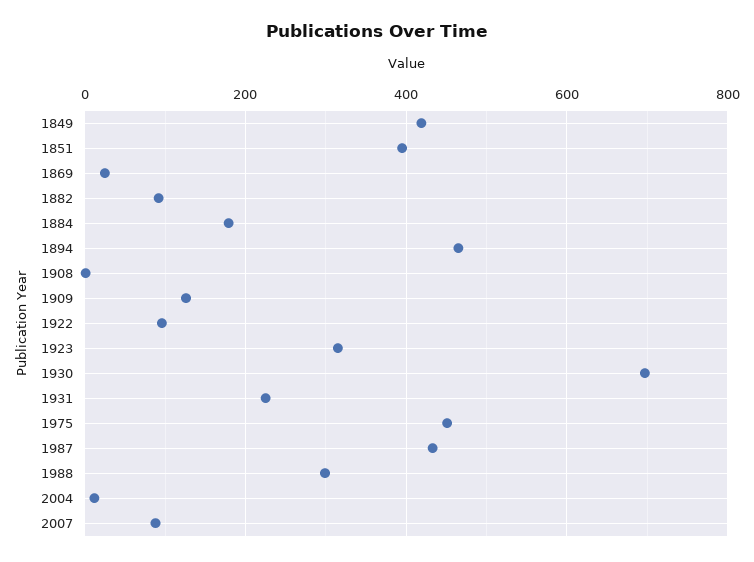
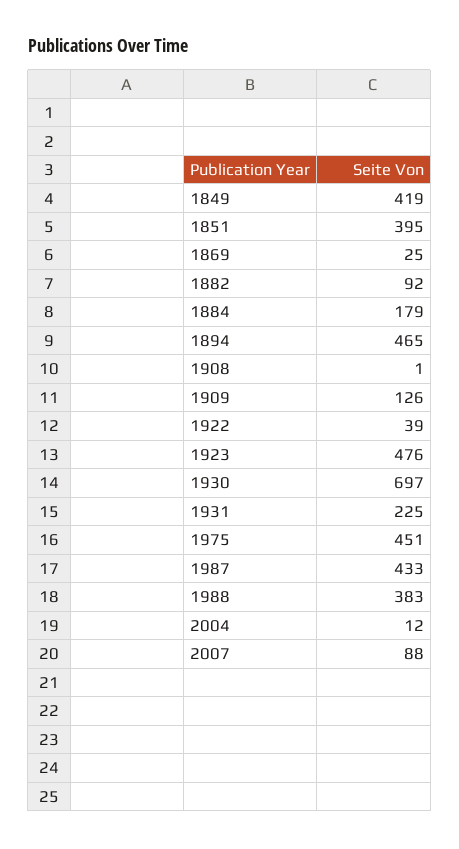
1922: 100 -> 39
1923: 320 -> 476
1988: 300 -> 383

